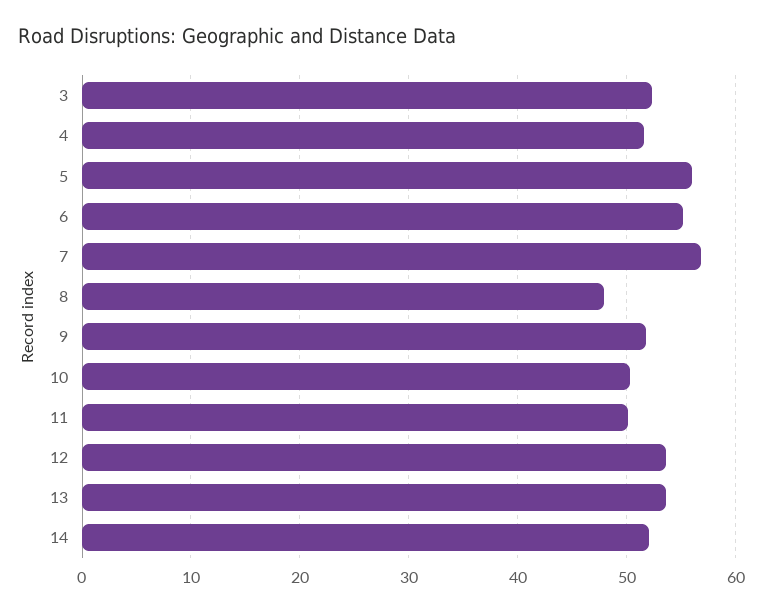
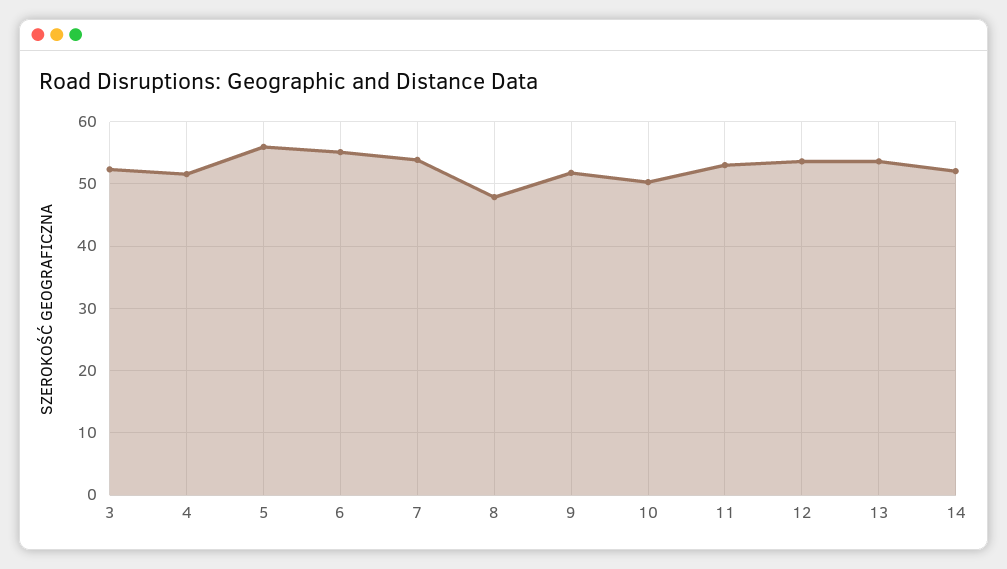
7: 57 -> 54
11: 50 -> 53

